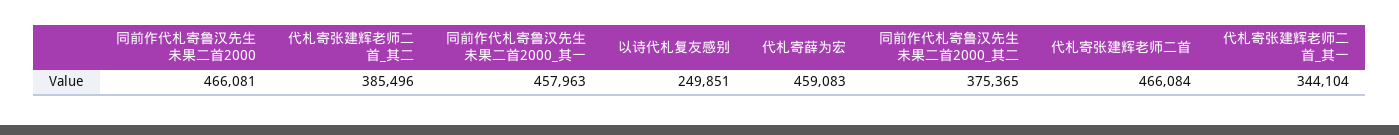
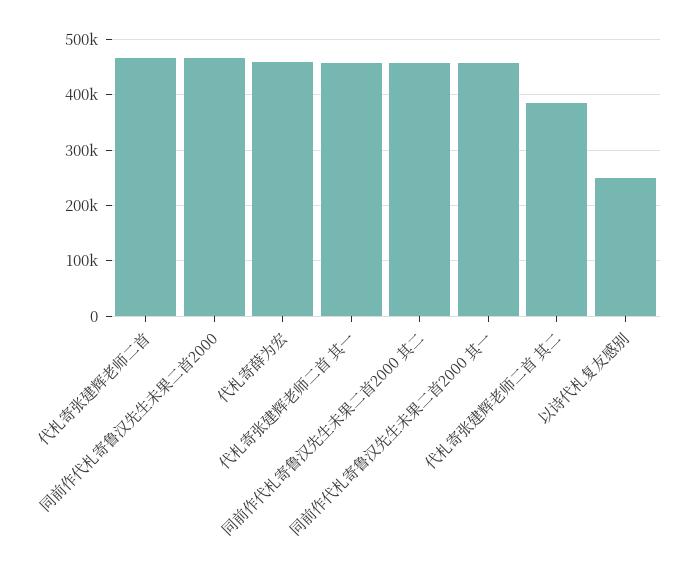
同前作代札寄鲁汉先生未果二首2000_其二: 375365 -> 460000
代札寄张建辉老师二首_其一: 344104 -> 460000

